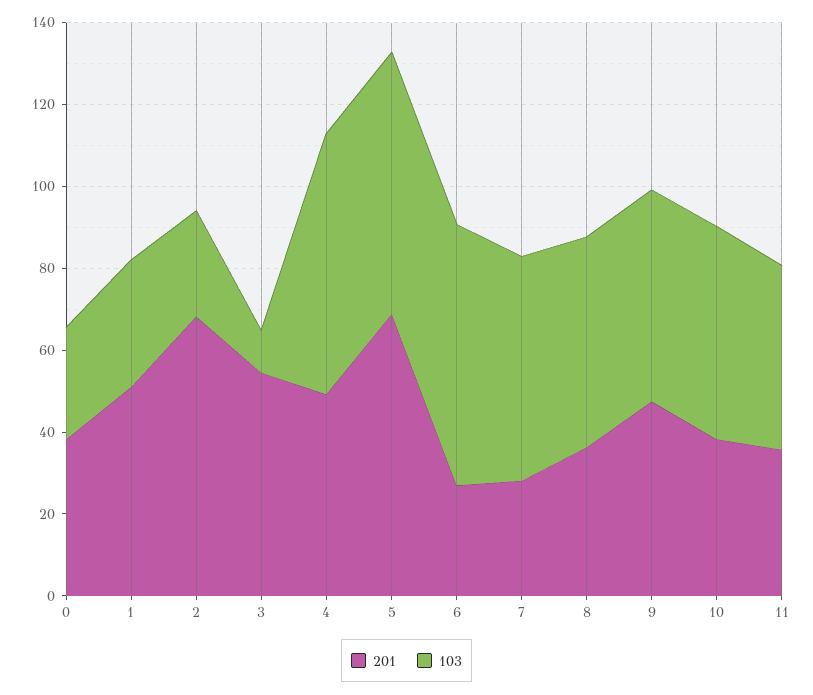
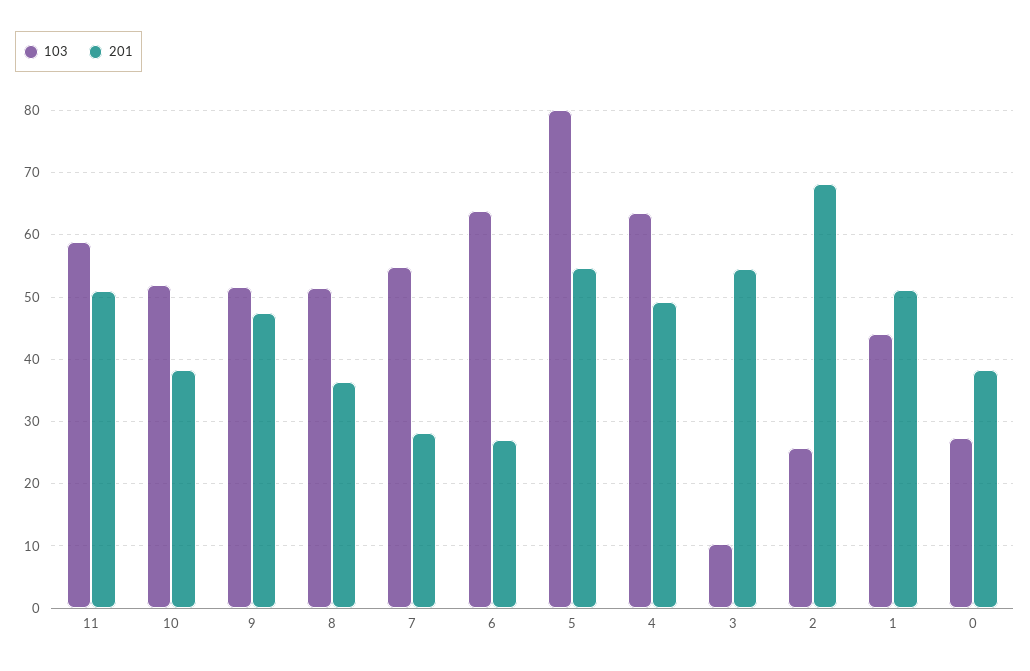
103, 1: 30 -> 44
201, 5: 70 -> 55
103, 5: 65 -> 80
201, 11: 35 -> 51
103, 11: 45 -> 59

